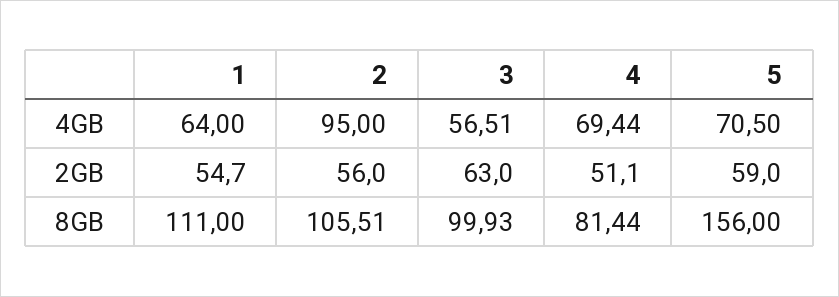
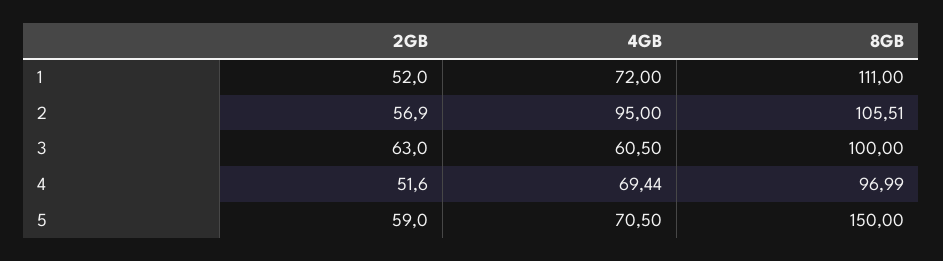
1, 4GB: 64 -> 72
3, 4GB: 56.51 -> 60.5
1, 2GB: 54.7 -> 52
2, 2GB: 56 -> 56.9
4, 2GB: 51.1 -> 51.6
3, 8GB: 99.93 -> 100
4, 8GB: 81.44 -> 96.99
5, 8GB: 156 -> 150

